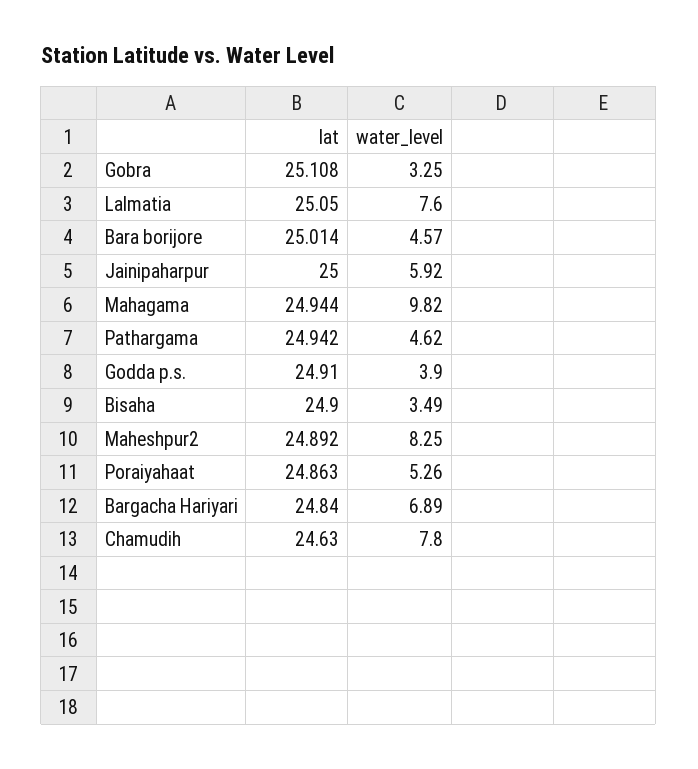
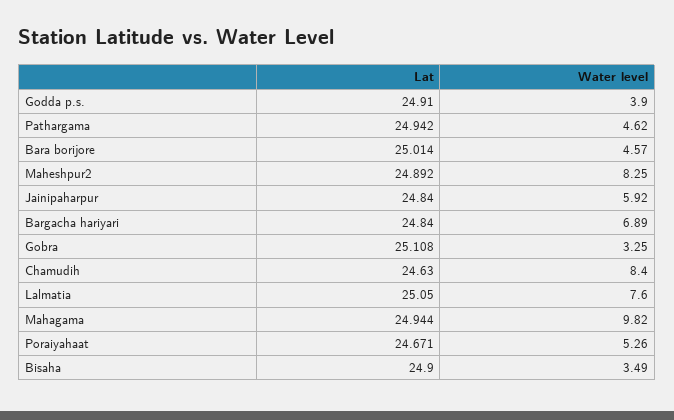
lat, Jainipaharpur: 25 -> 24.84
lat, Poraiyahaat: 24.863 -> 24.671
water_level, Chamudih: 7.8 -> 8.4

